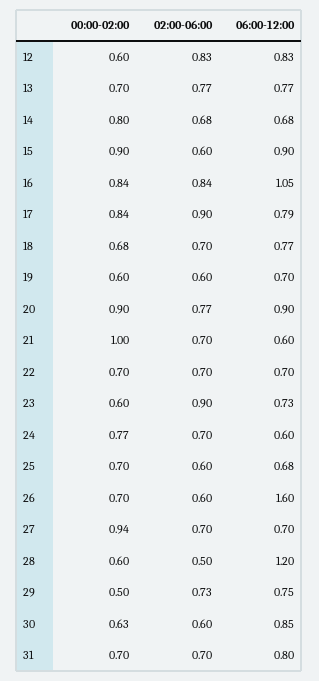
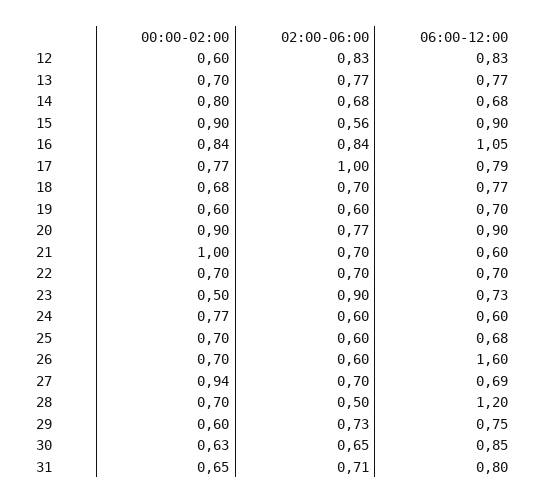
02:00-06:00, 15: 0.6 -> 0.56
00:00-02:00, 17: 0.84 -> 0.77
02:00-06:00, 17: 0.9 -> 1
00:00-02:00, 23: 0.6 -> 0.5
02:00-06:00, 24: 0.7 -> 0.6
06:00-12:00, 27: 0.7 -> 0.69
00:00-02:00, 28: 0.6 -> 0.7
00:00-02:00, 29: 0.5 -> 0.6
02:00-06:00, 30: 0.6 -> 0.65
00:00-02:00, 31: 0.7 -> 0.65
02:00-06:00, 31: 0.7 -> 0.71

